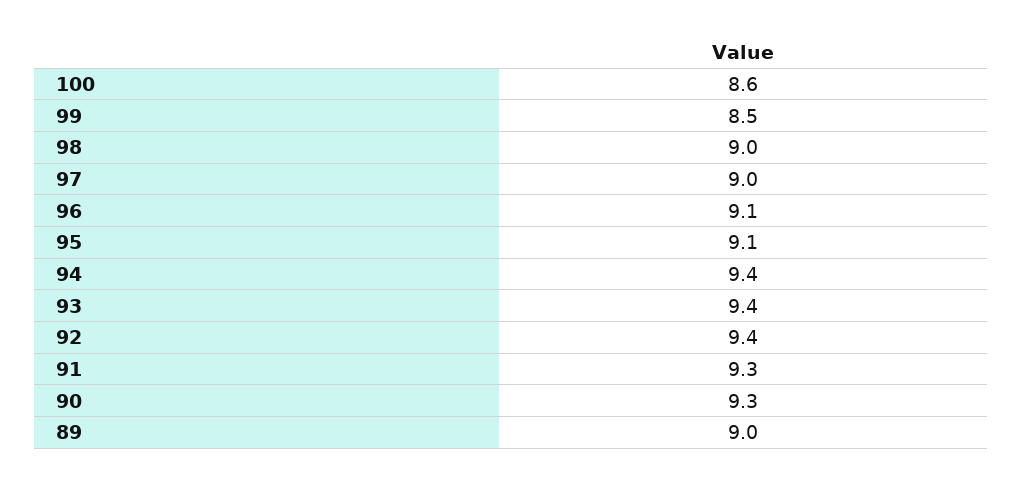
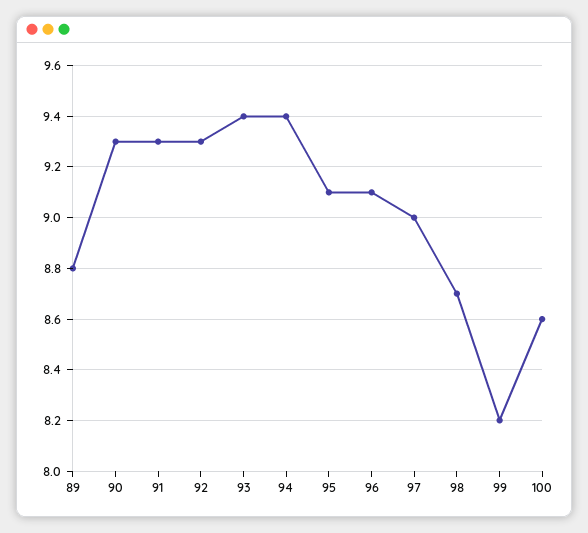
99: 8.5 -> 8.2
98: 9 -> 8.7
92: 9.4 -> 9.3
89: 9 -> 8.8

